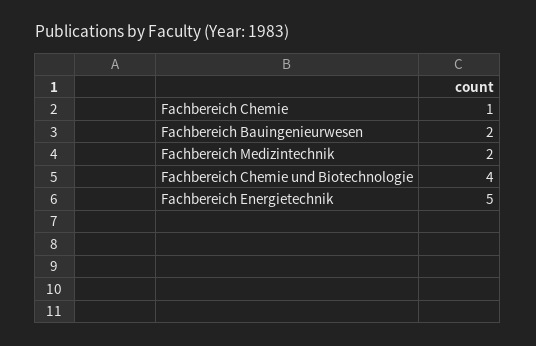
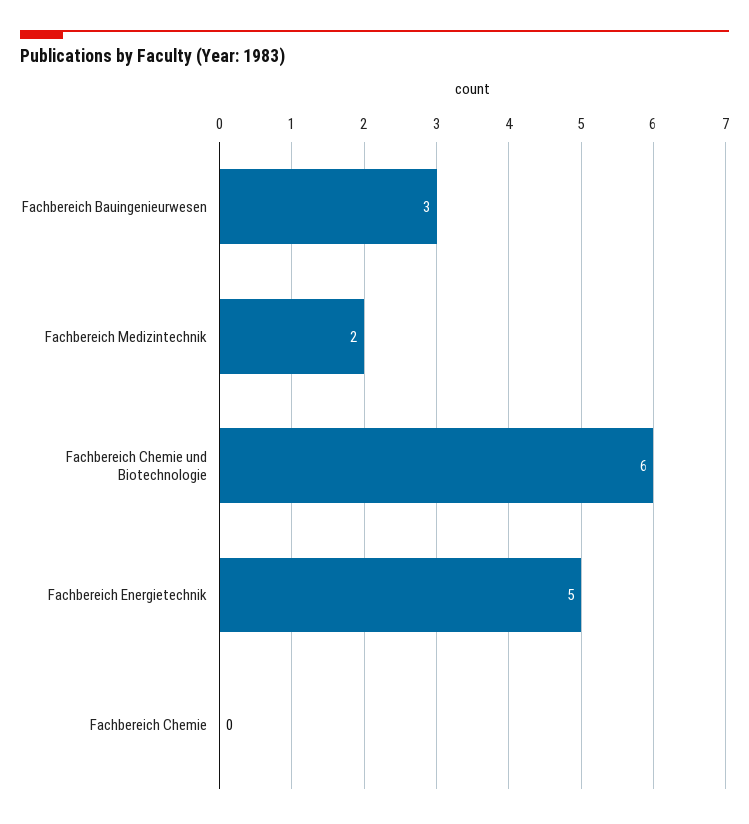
Fachbereich Chemie: 1 -> 0
Fachbereich Bauingenieurwesen: 2 -> 3
Fachbereich Chemie und Biotechnologie: 4 -> 6

